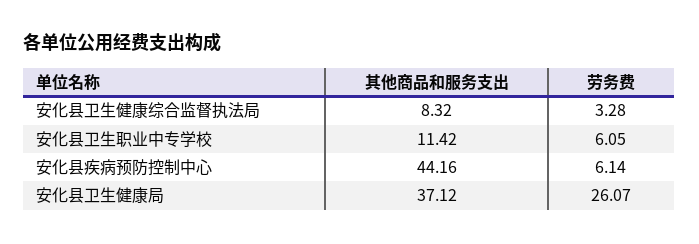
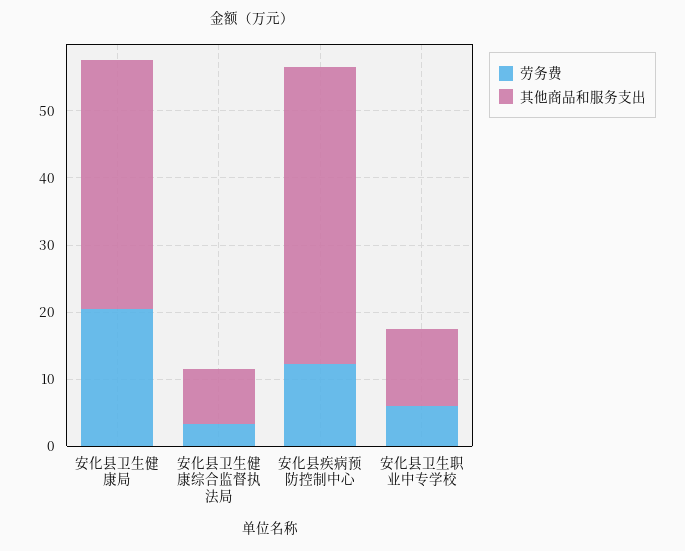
劳务费, 安化县疾病预防控制中心: 6.14 -> 12
劳务费, 安化县卫生健康局: 26.07 -> 20

